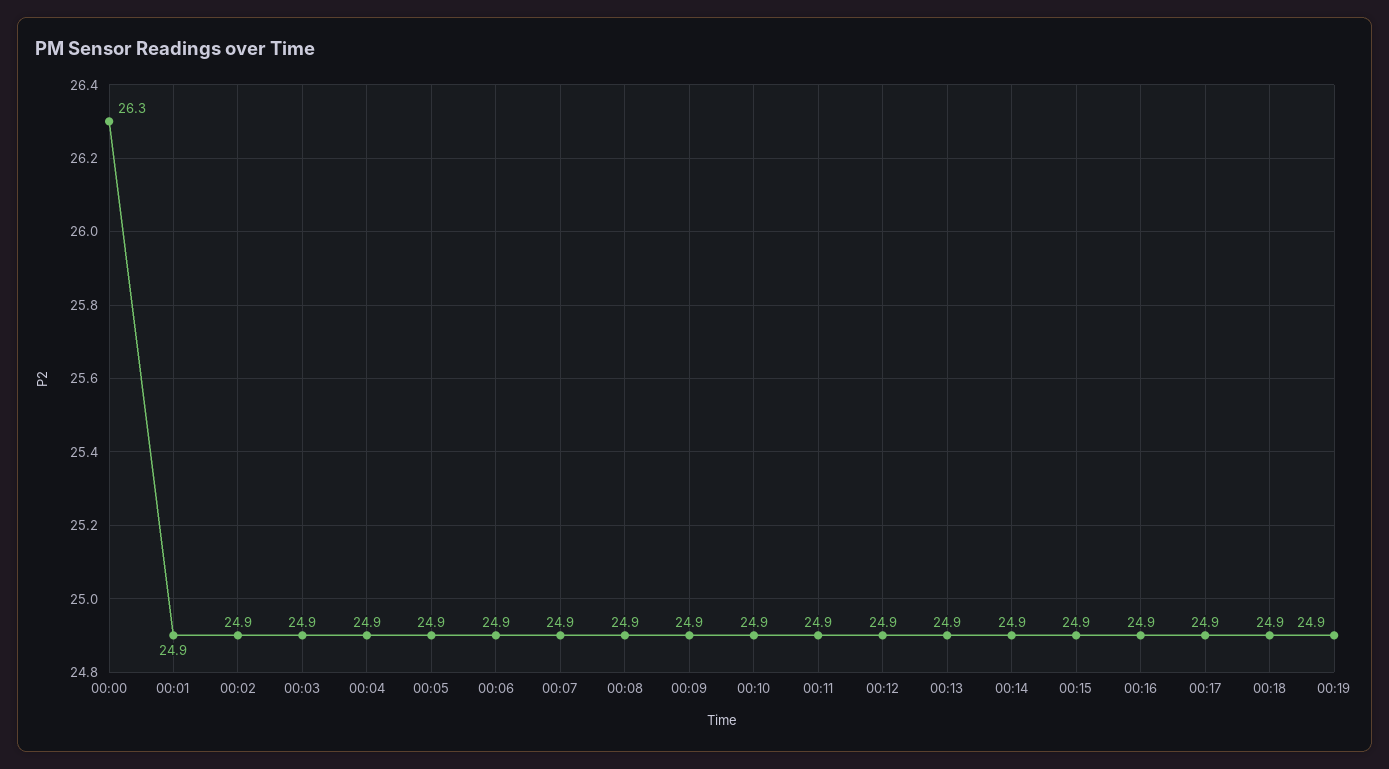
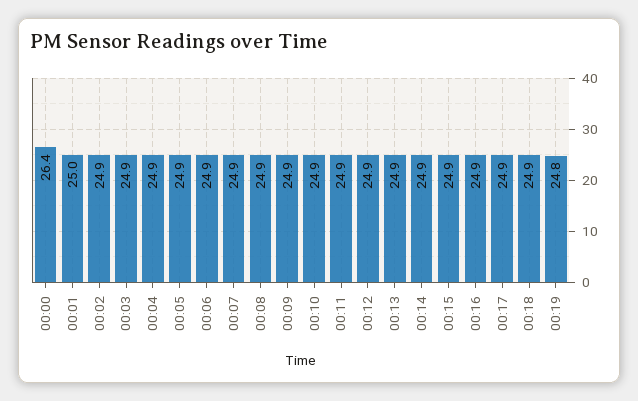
00:00: 26.3 -> 26.4
00:01: 24.9 -> 25
00:19: 24.9 -> 24.8

